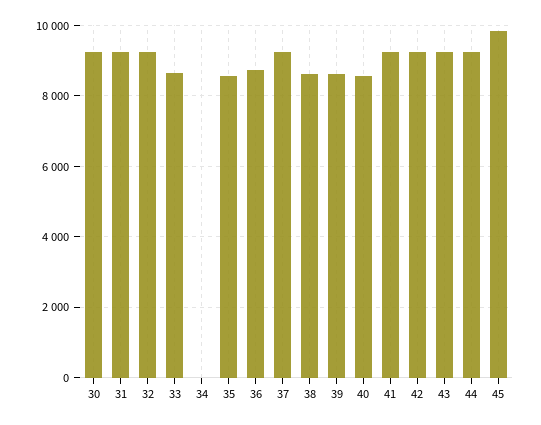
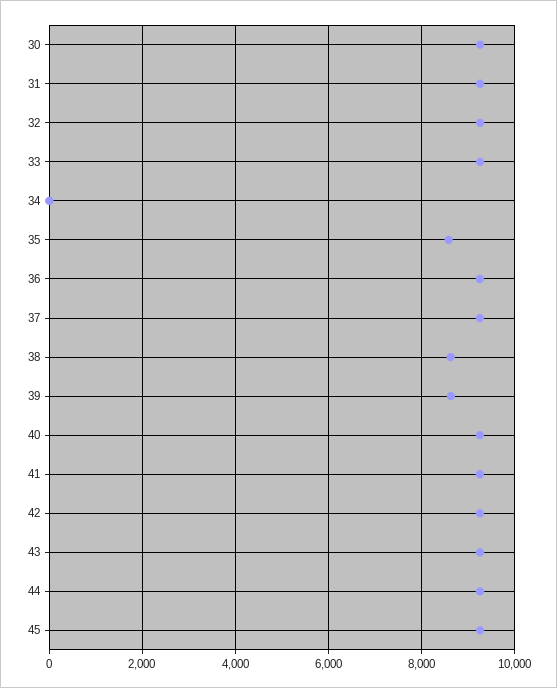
33: 8600 -> 9200
36: 8800 -> 9200
40: 8600 -> 9200
45: 9800 -> 9200

